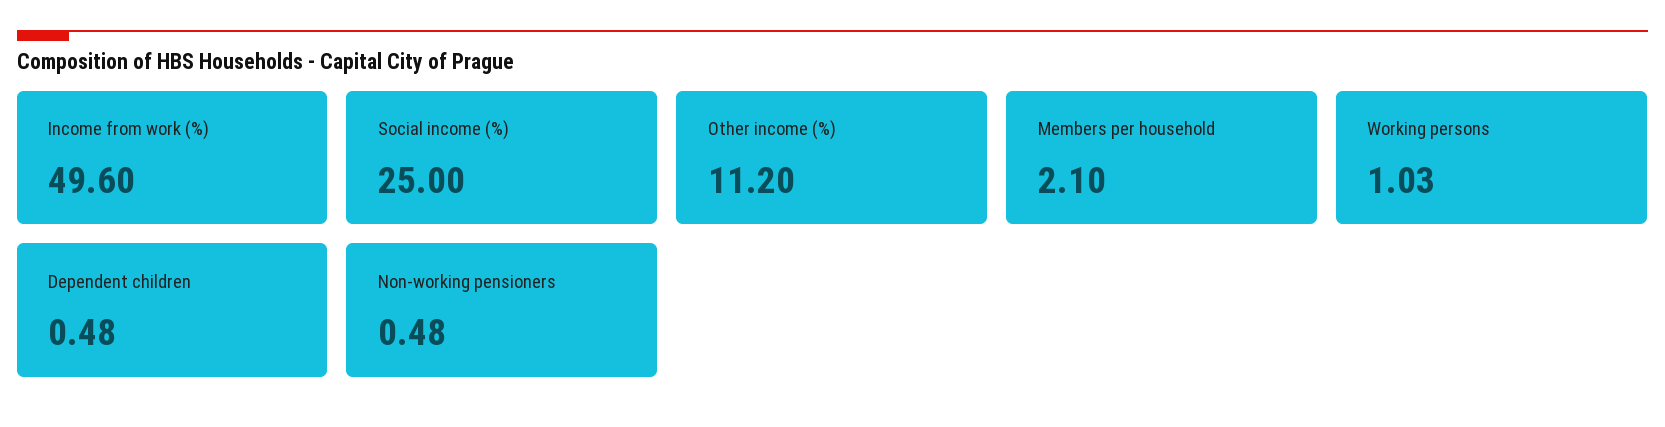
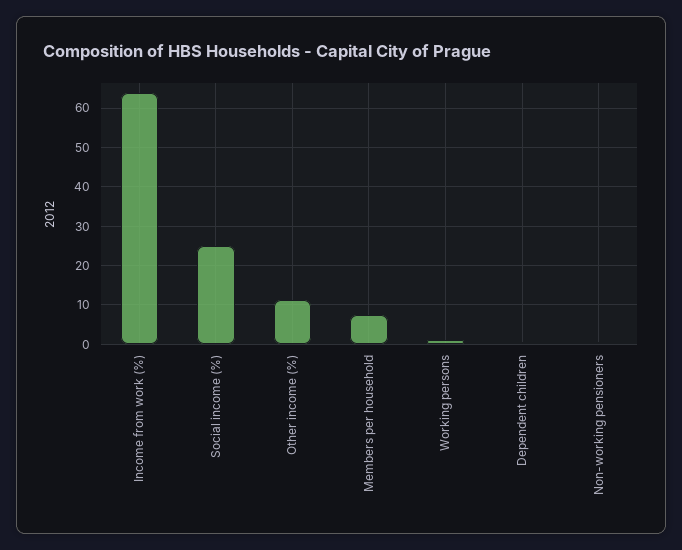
Income from work (%): 49.6 -> 64
Members per household: 2.1 -> 8

